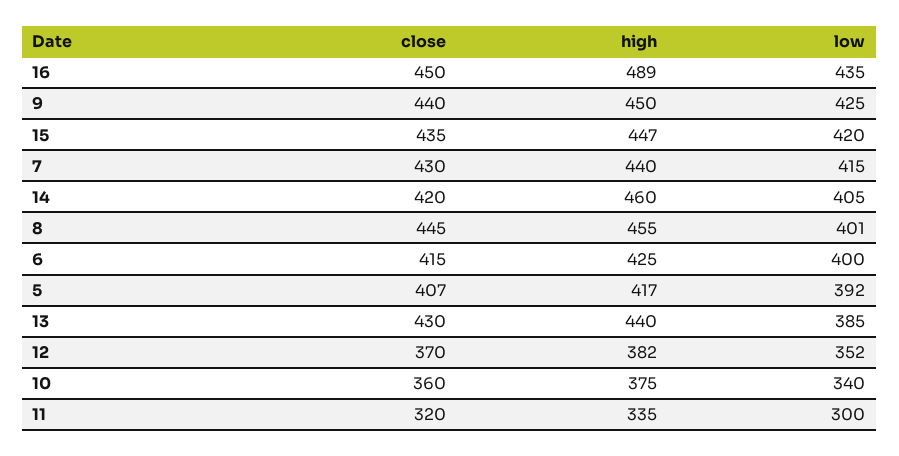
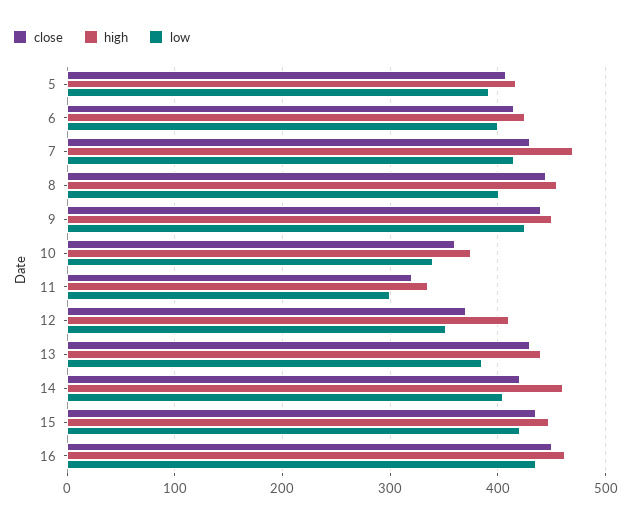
high, 16: 489 -> 460
high, 7: 440 -> 470
high, 12: 382 -> 410

